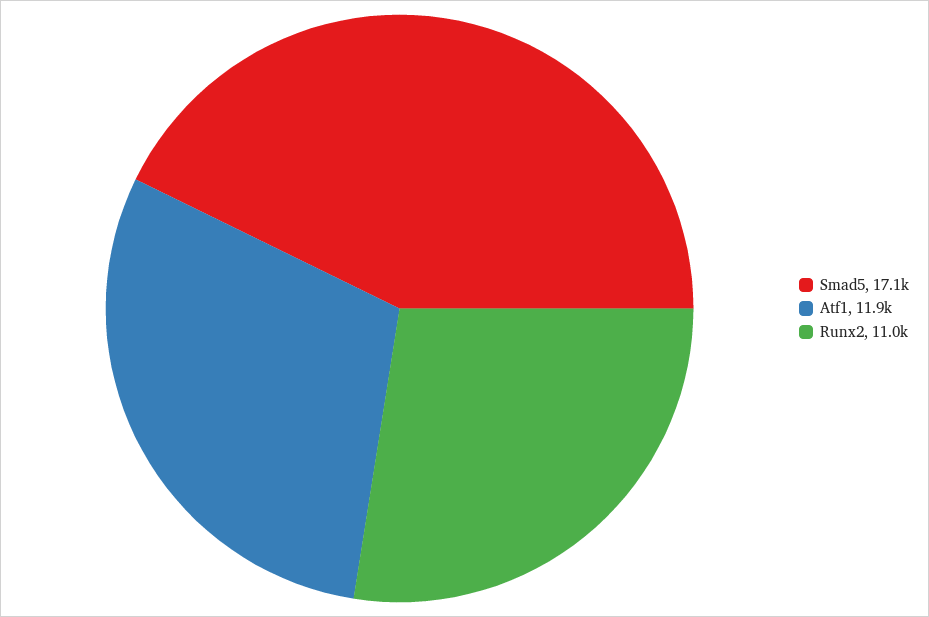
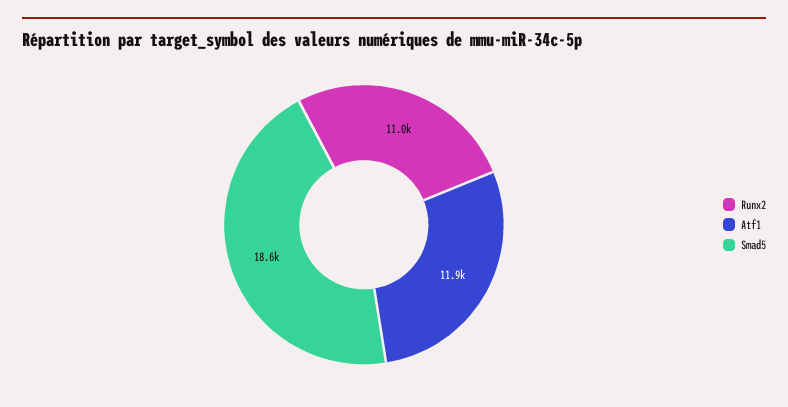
Smad5: 17100 -> 18600

